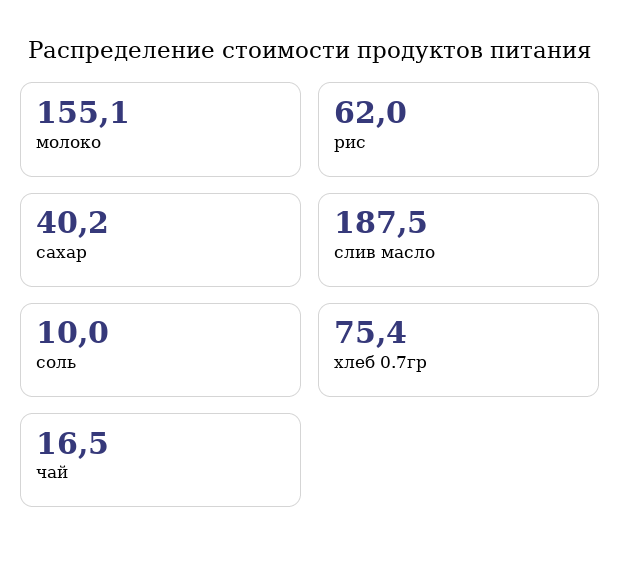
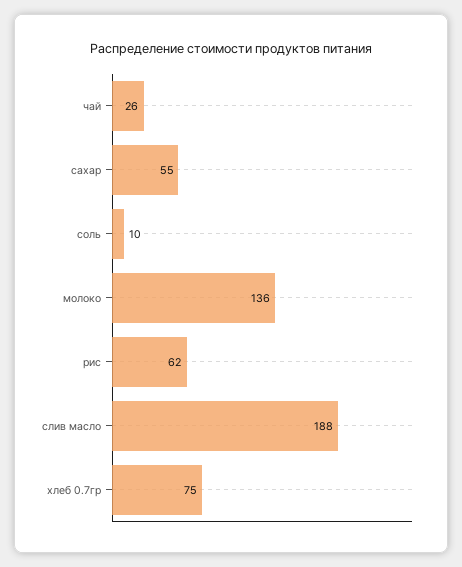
молоко: 155.1 -> 136
сахар: 40.2 -> 55
чай: 16.5 -> 26

